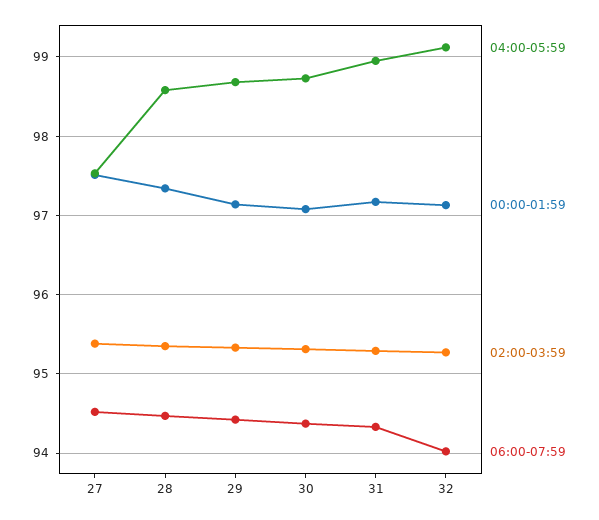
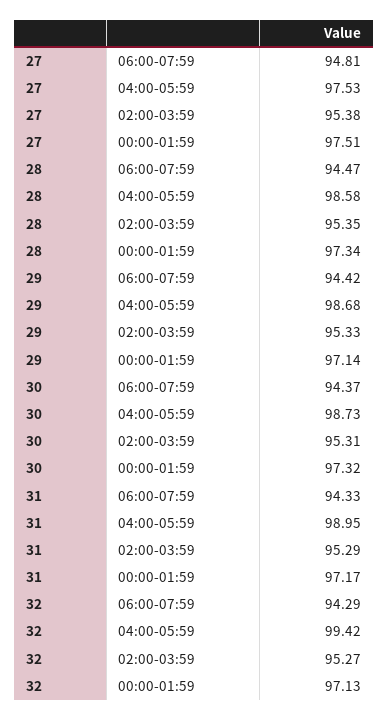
06:00-07:59, 27: 94.5 -> 94.81
00:00-01:59, 30: 97.1 -> 97.32
04:00-05:59, 32: 99.1 -> 99.42
06:00-07:59, 32: 94 -> 94.29

